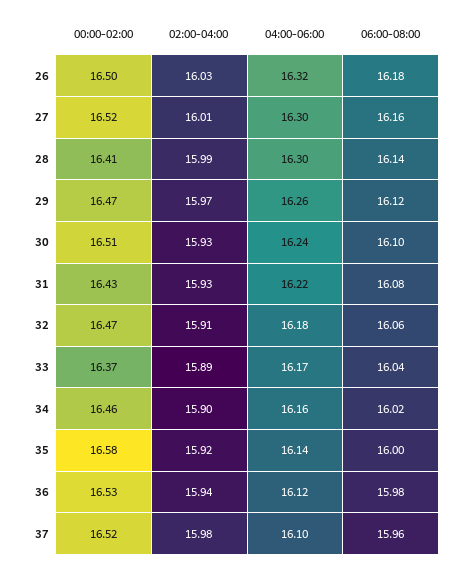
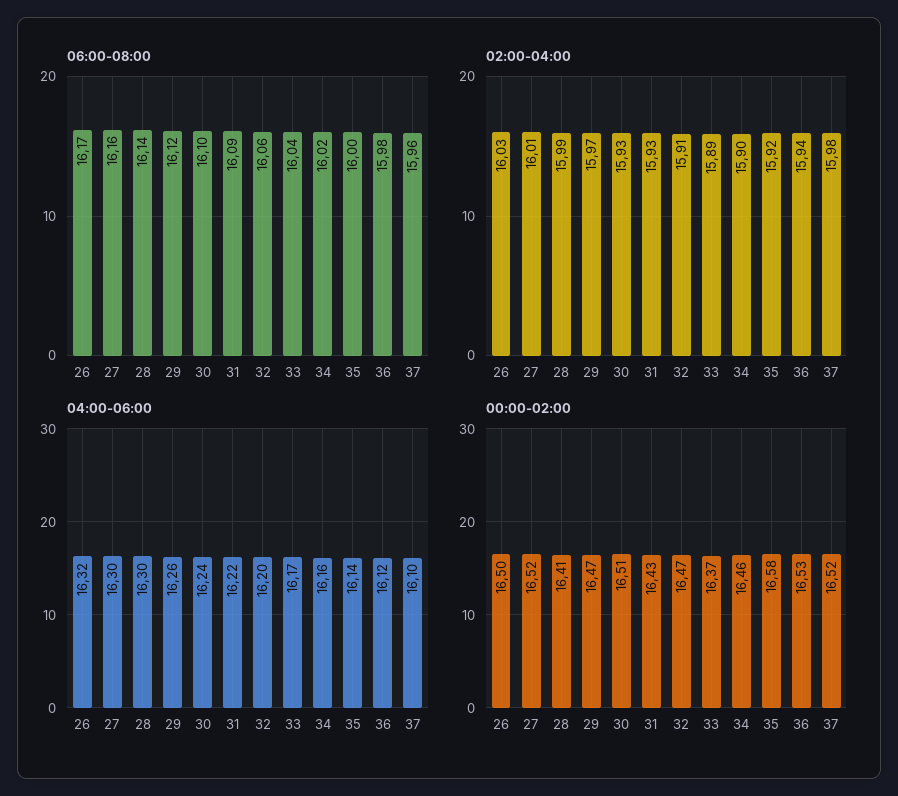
06:00-08:00, 26: 16.18 -> 16.17
06:00-08:00, 31: 16.08 -> 16.09
04:00-06:00, 32: 16.18 -> 16.2

